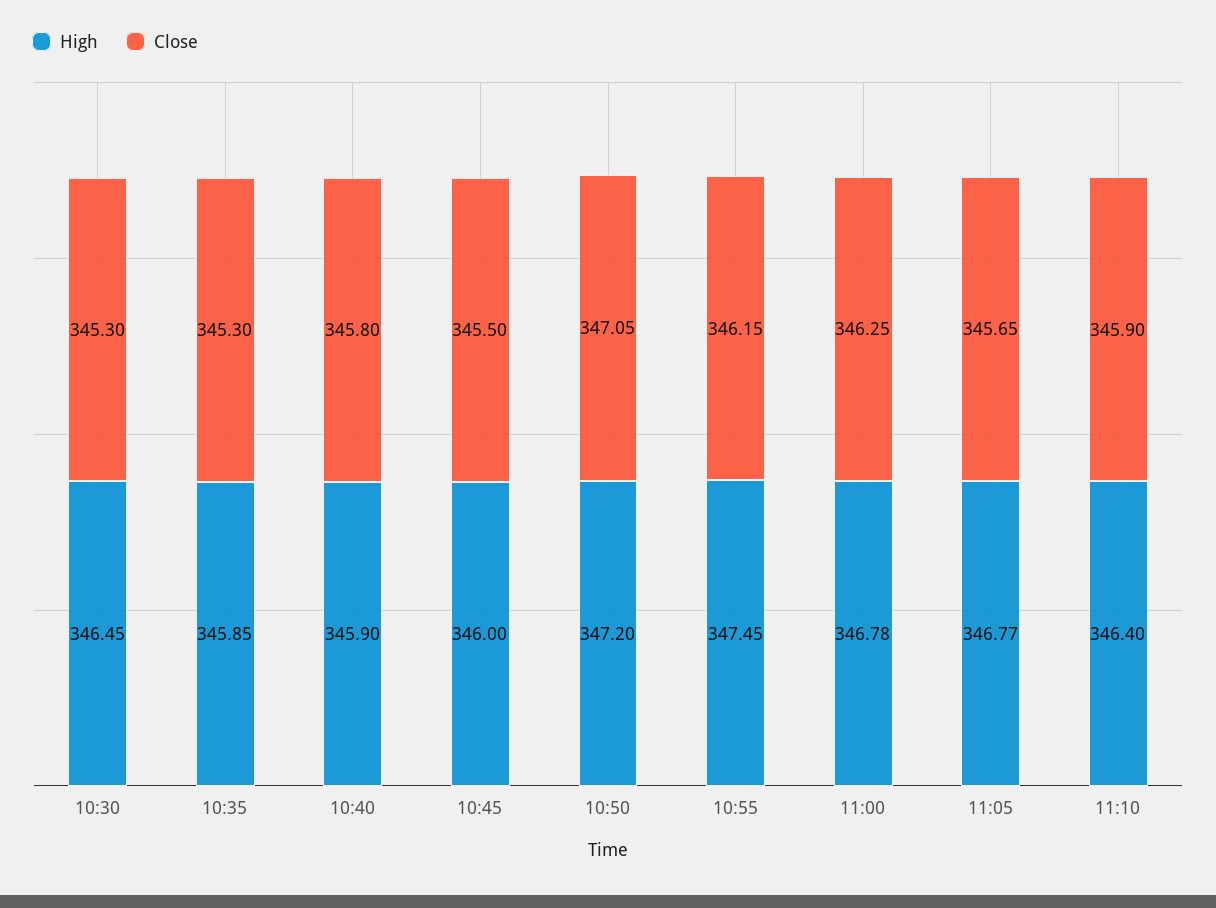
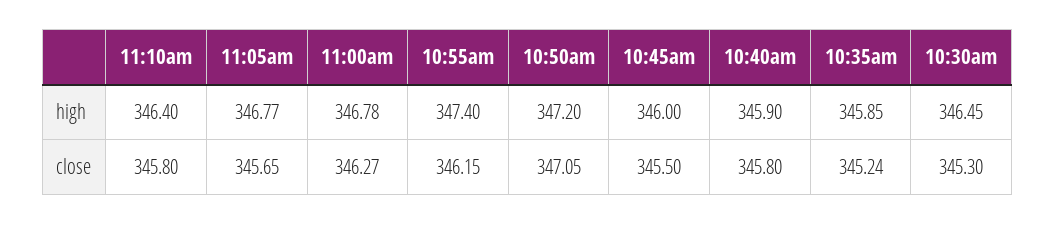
Close, 10:35: 345.3 -> 345.24
High, 10:55: 347.45 -> 347.4
Close, 11:00: 346.25 -> 346.27
Close, 11:10: 345.9 -> 345.8

